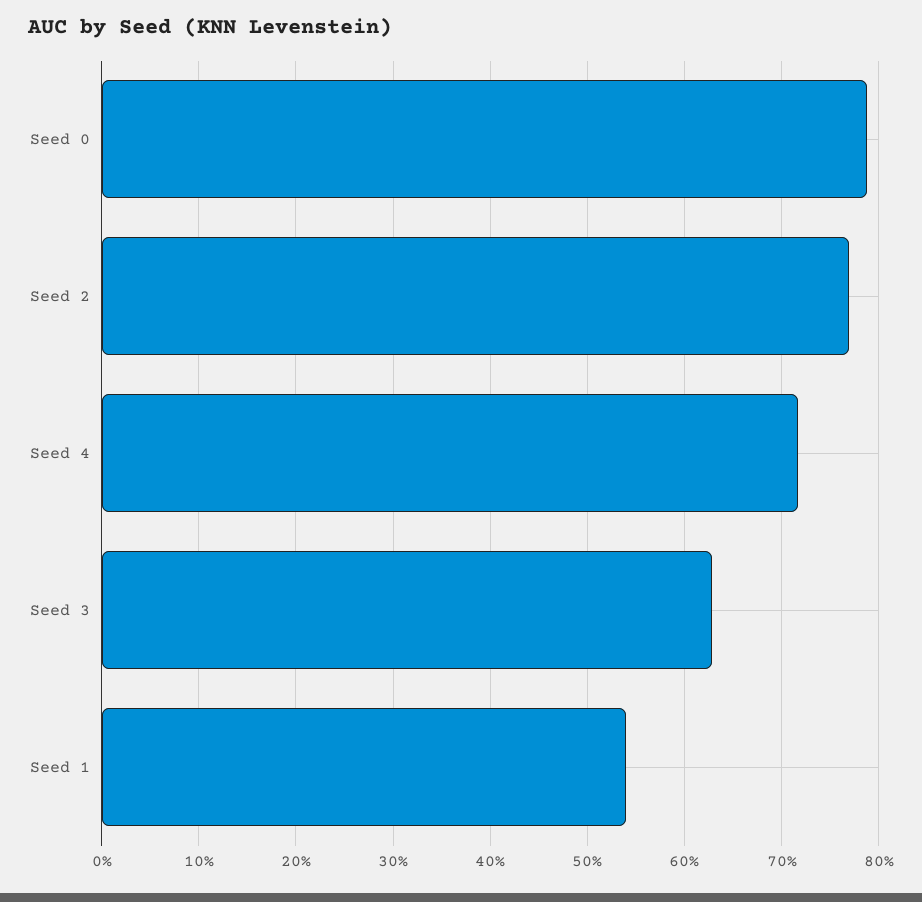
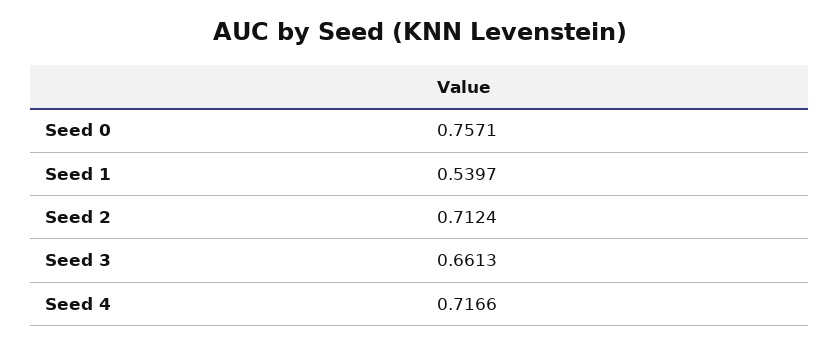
Seed 0: 0.79 -> 0.7571
Seed 2: 0.77 -> 0.7124
Seed 3: 0.63 -> 0.6613

